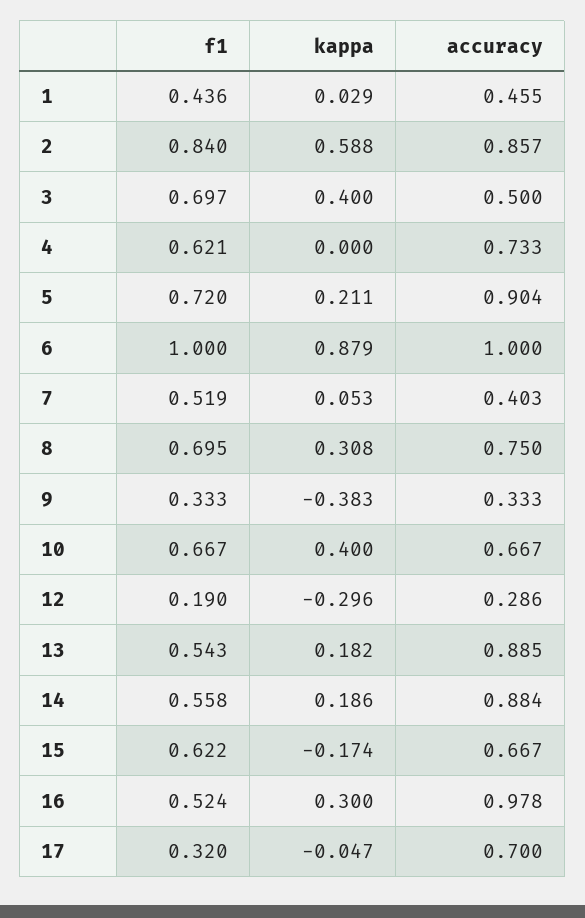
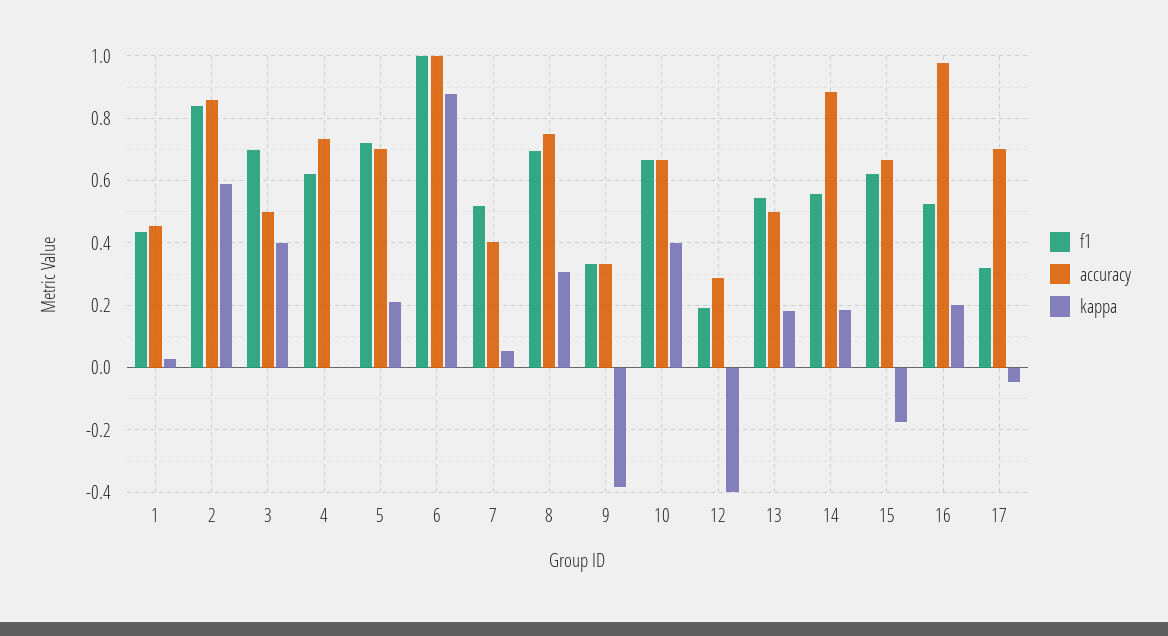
accuracy, 5: 0.904 -> 0.7
kappa, 12: -0.296 -> -0.4
accuracy, 13: 0.885 -> 0.5
kappa, 16: 0.3 -> 0.2

